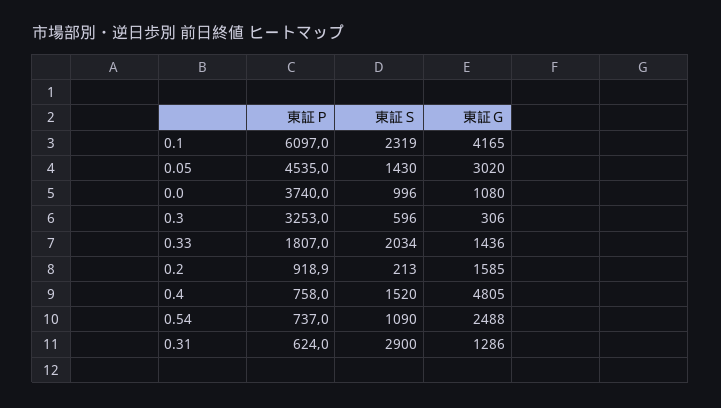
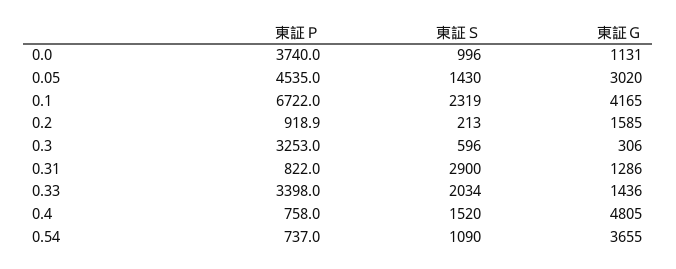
東証Ｐ, 0.1: 6097 -> 6722
東証Ｇ, 0.0: 1080 -> 1131
東証Ｐ, 0.33: 1807 -> 3398
東証Ｇ, 0.54: 2488 -> 3655
東証Ｐ, 0.31: 624 -> 822

